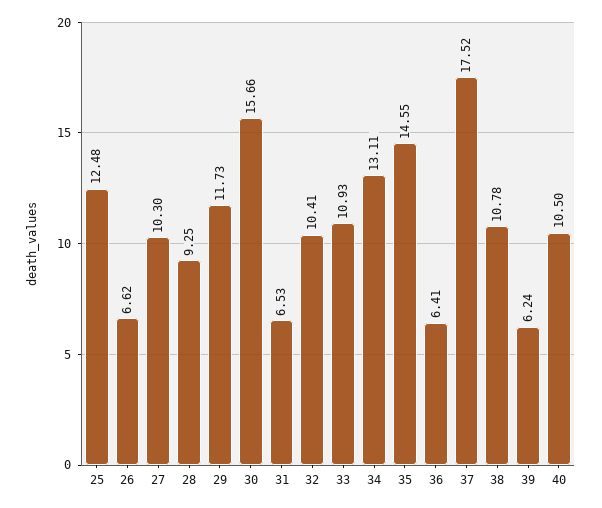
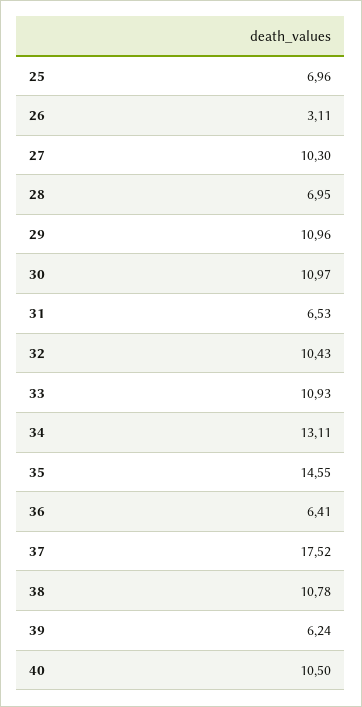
25: 12.48 -> 6.96
26: 6.62 -> 3.11
28: 9.25 -> 6.95
29: 11.73 -> 10.96
30: 15.66 -> 10.97
32: 10.41 -> 10.43

